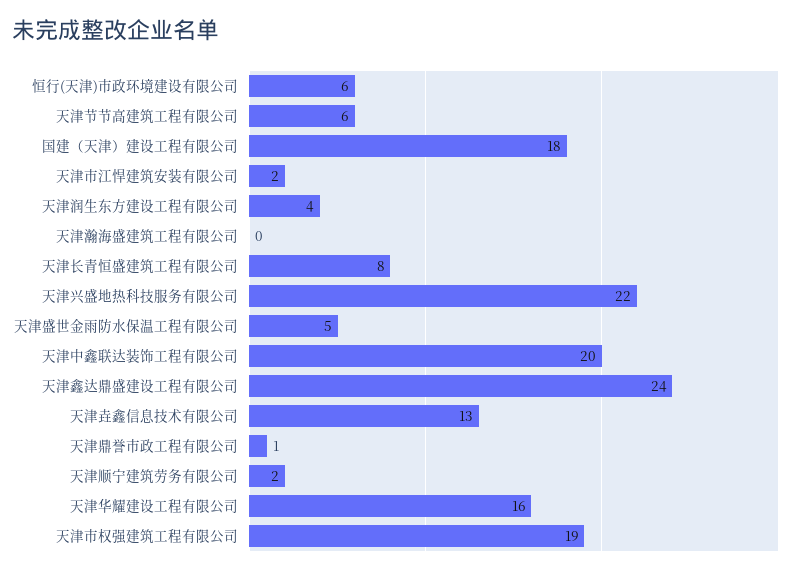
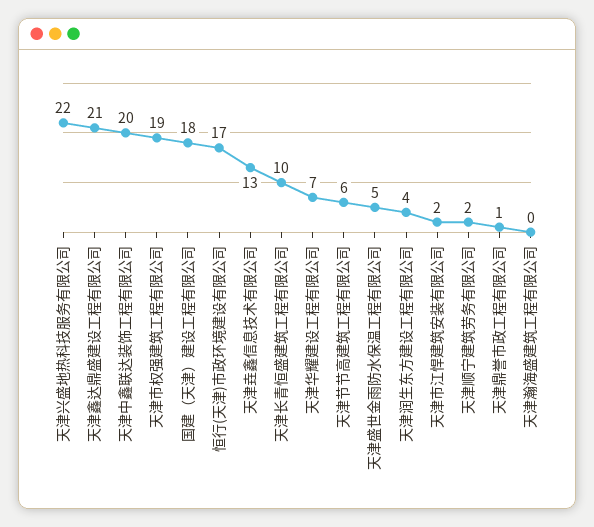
恒行(天津)市政环境建设有限公司: 6 -> 17
天津长青恒盛建筑工程有限公司: 8 -> 10
天津鑫达鼎盛建设工程有限公司: 24 -> 21
天津华耀建设工程有限公司: 16 -> 7

